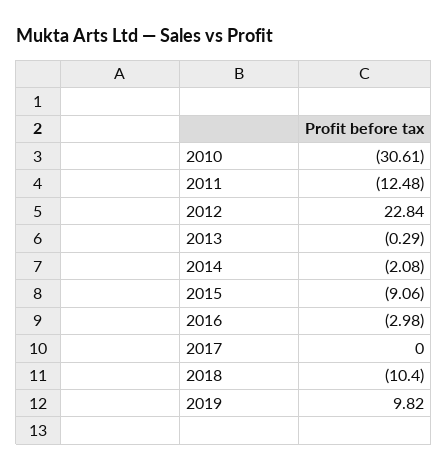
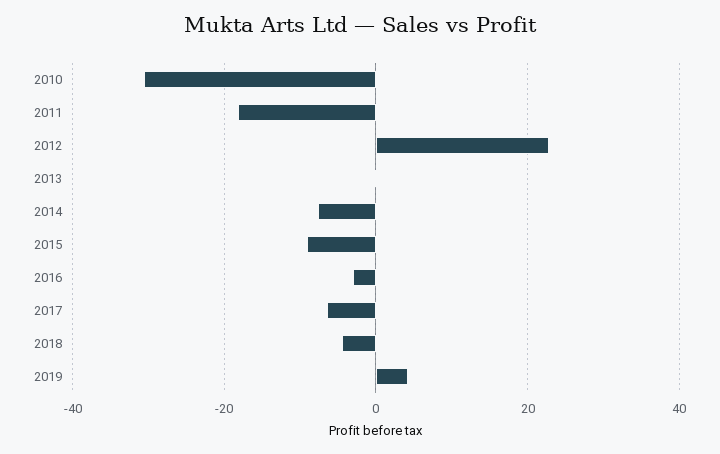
2011: -12.48 -> -18
2014: -2.08 -> -8
2017: 0 -> -6
2018: -10.4 -> -4
2019: 9.82 -> 4

